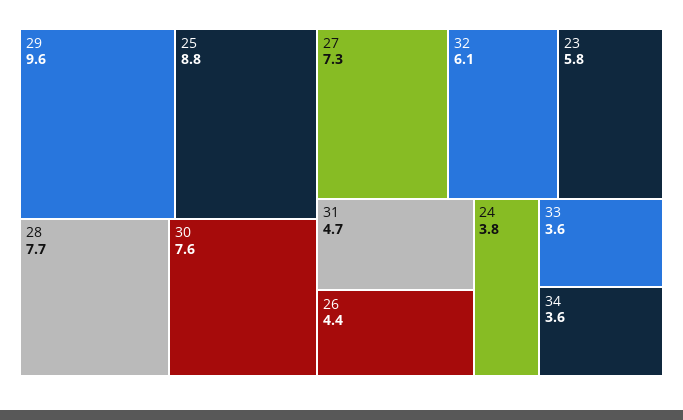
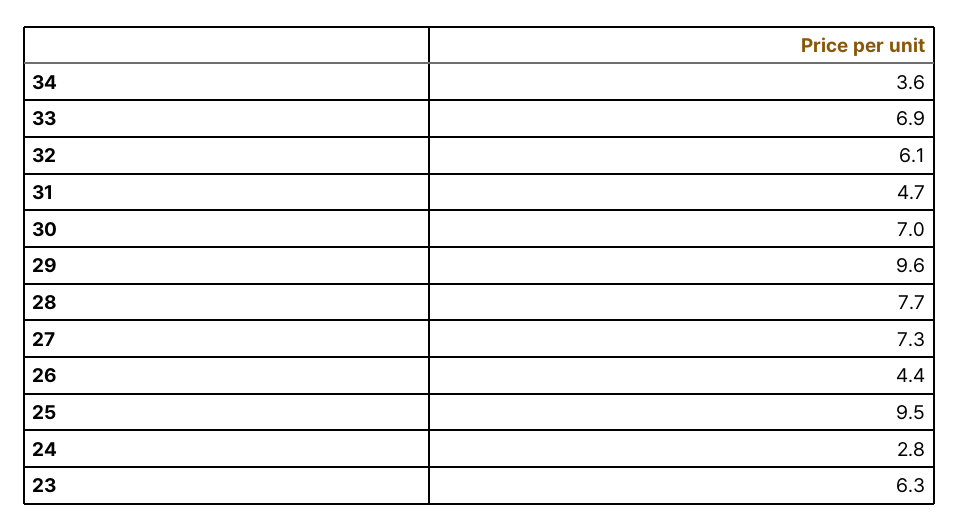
25: 8.8 -> 9.5
30: 7.6 -> 7
23: 5.8 -> 6.3
24: 3.8 -> 2.8
33: 3.6 -> 6.9

